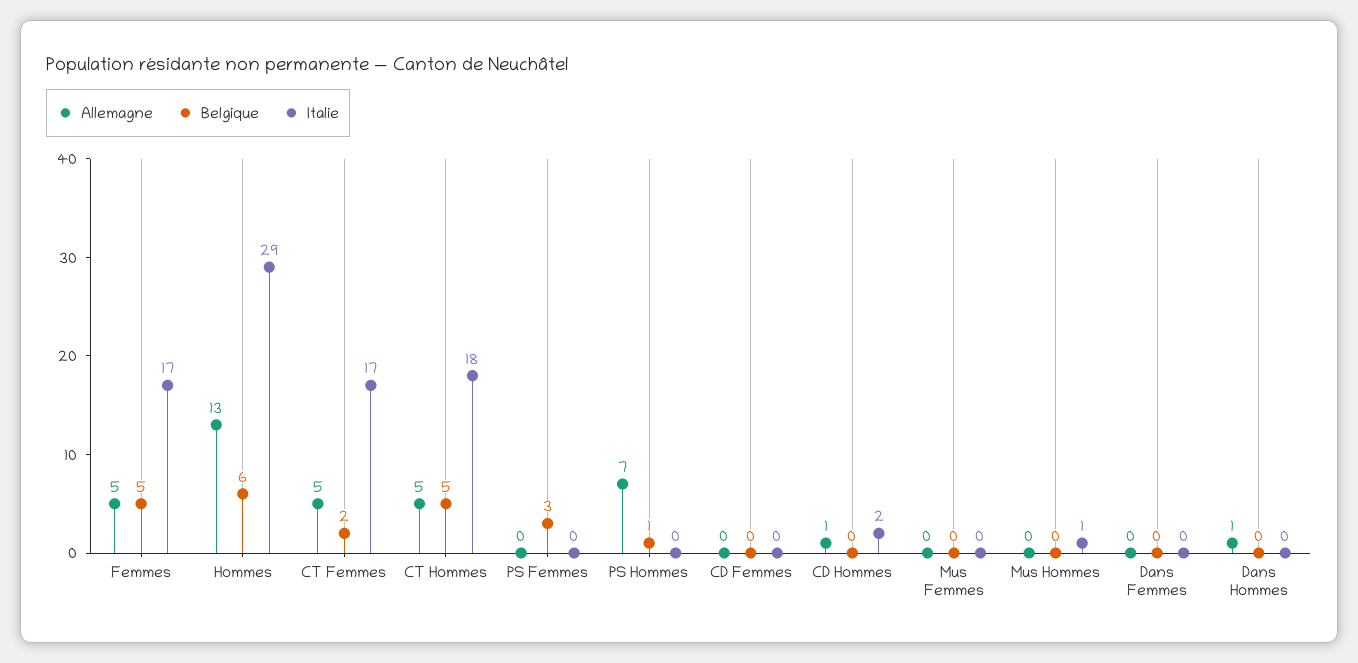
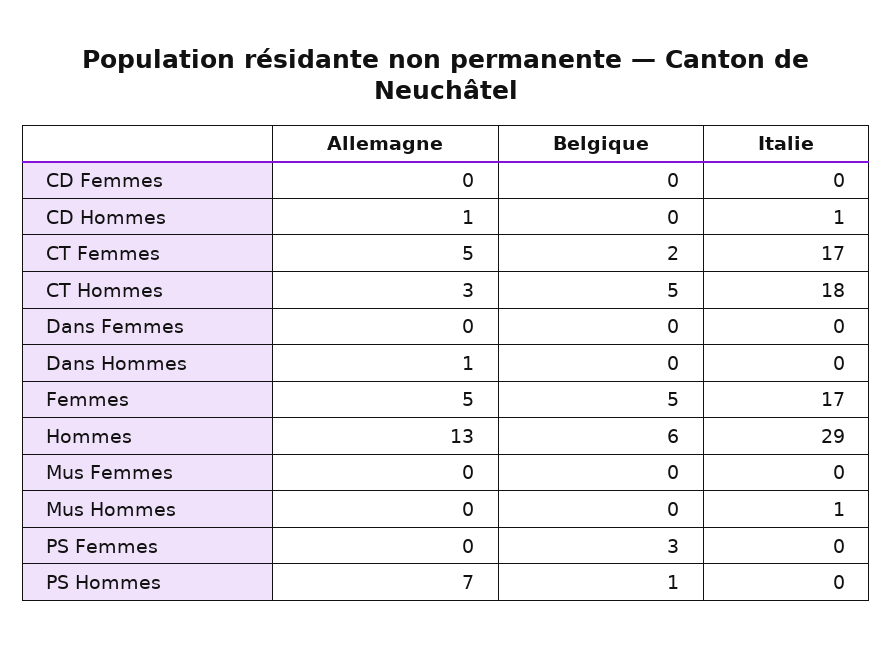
Allemagne, CT Hommes: 5 -> 3
Italie, CD Hommes: 2 -> 1

